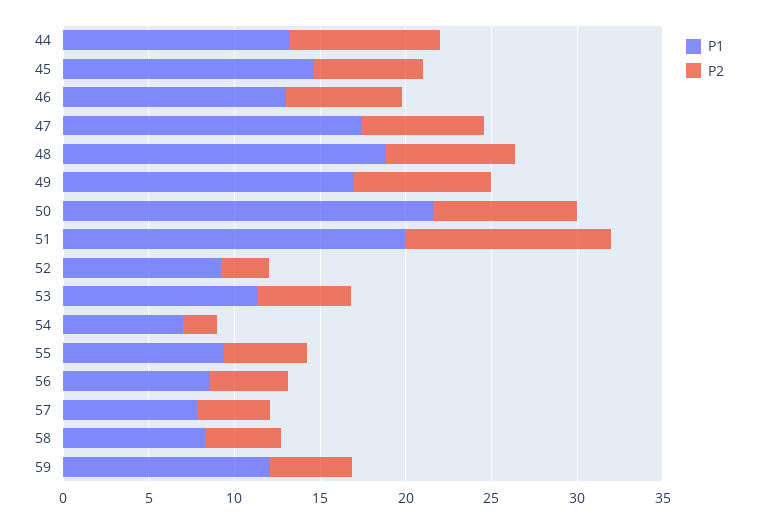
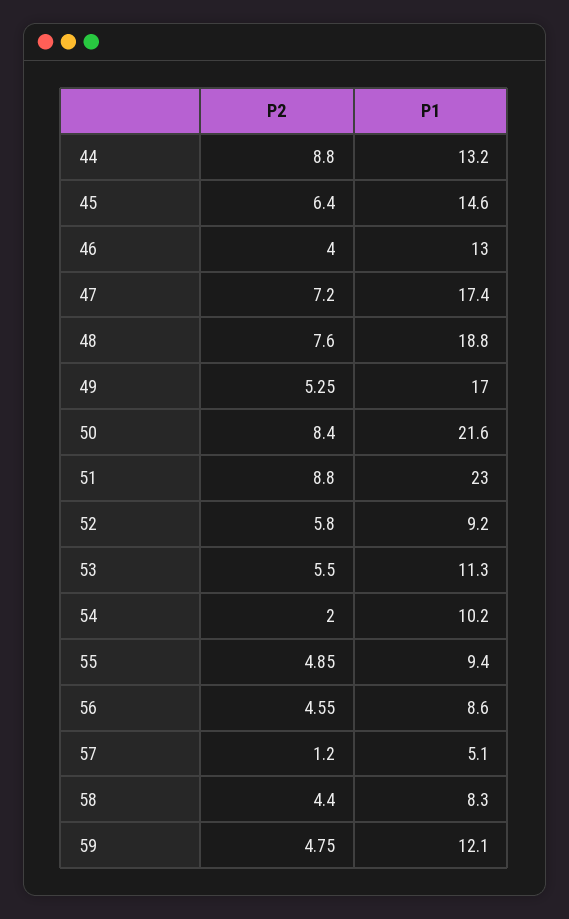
P2, 46: 7 -> 4
P2, 49: 8 -> 5.25
P1, 51: 20 -> 23
P2, 51: 12 -> 8.8
P2, 52: 3 -> 5.8
P1, 54: 7 -> 10.2
P1, 57: 8 -> 5.1
P2, 57: 4 -> 1.2

